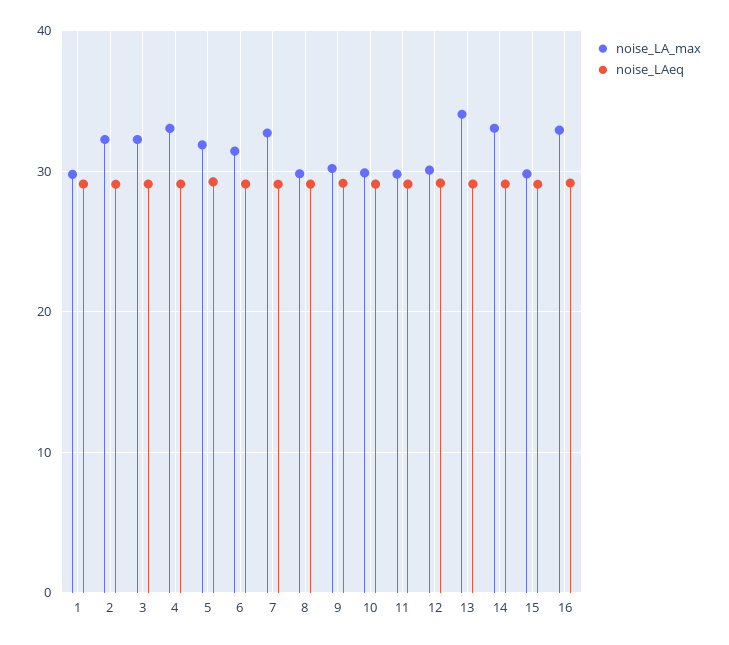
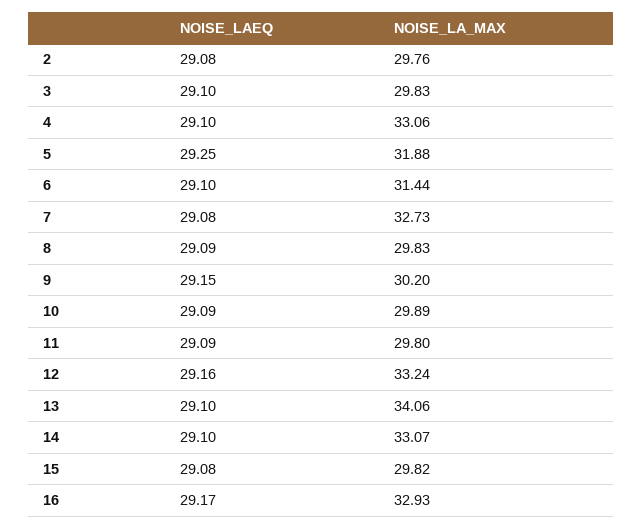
noise_LA_max, 1: 30 -> none
noise_LAeq, 1: 29 -> none
noise_LA_max, 2: 32 -> 29.76
noise_LA_max, 3: 32 -> 29.83
noise_LA_max, 12: 30 -> 33.24

